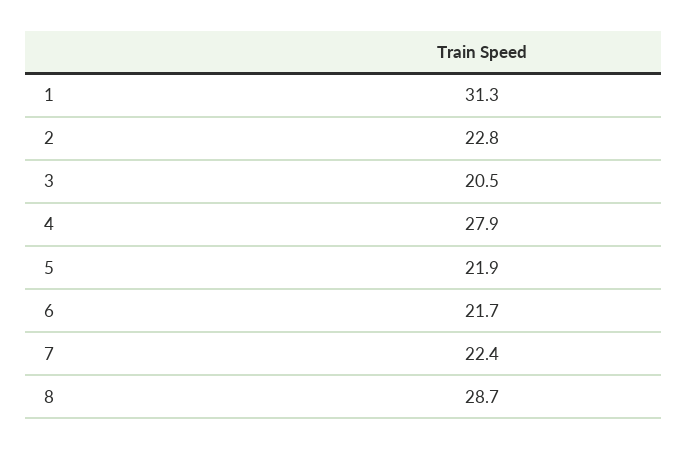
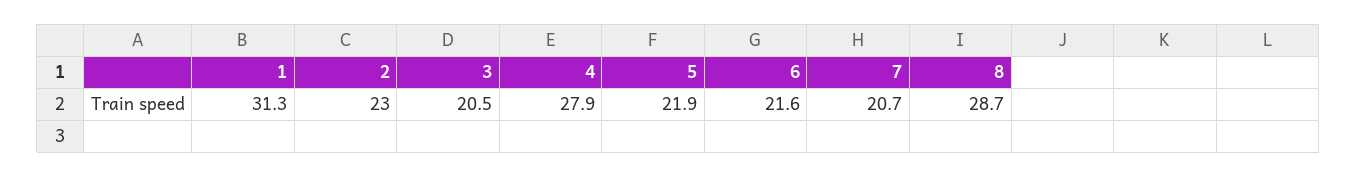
2: 22.8 -> 23
6: 21.7 -> 21.6
7: 22.4 -> 20.7

